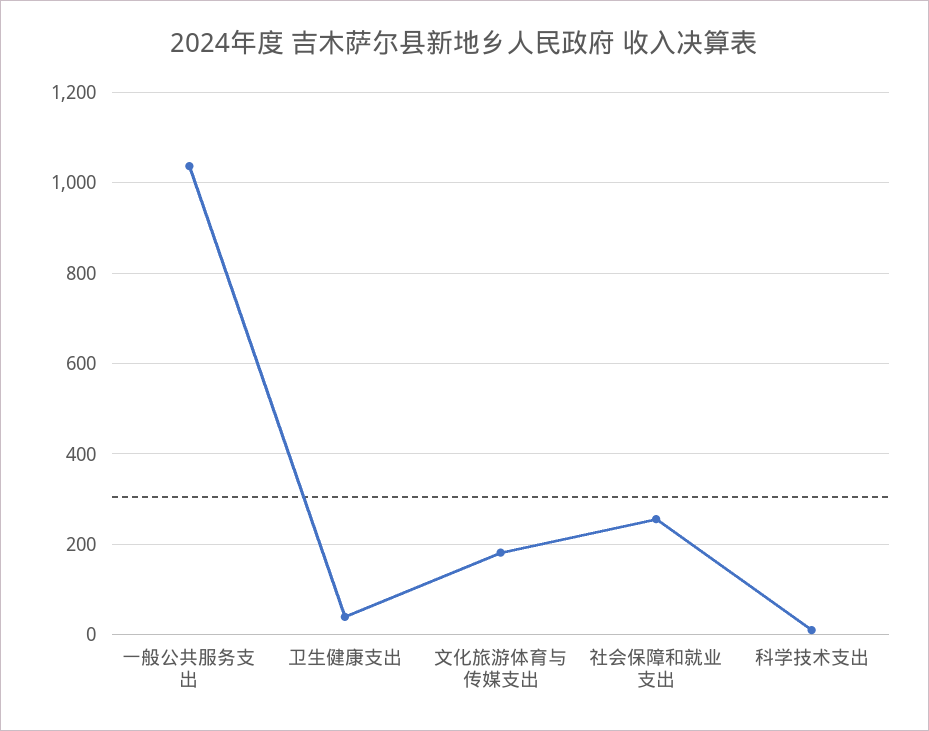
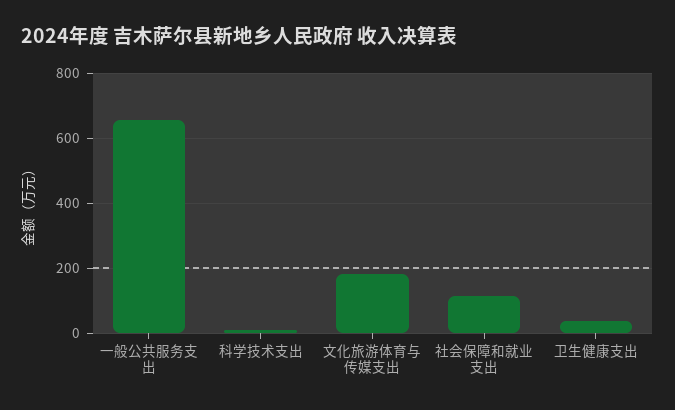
一般公共服务支出: 1040 -> 660
社会保障和就业支出: 260 -> 120

